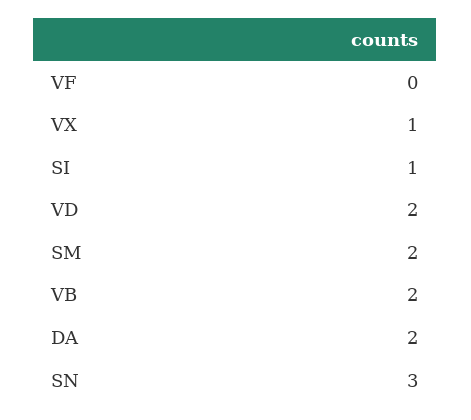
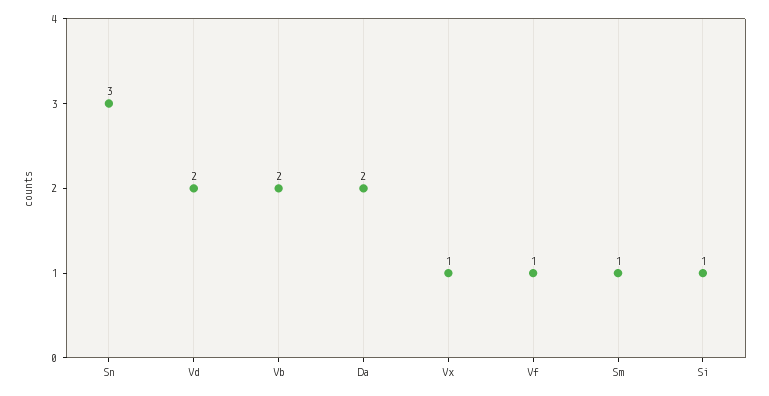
VF: 0 -> 1
SM: 2 -> 1

